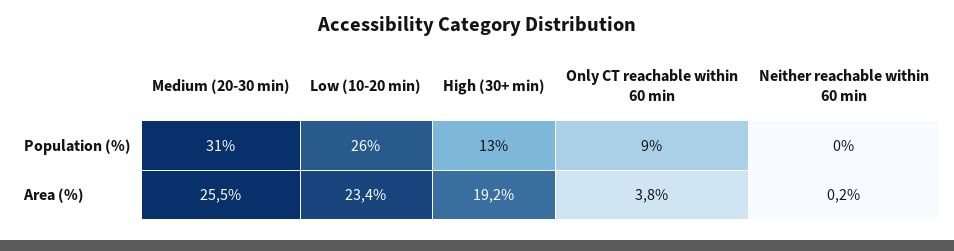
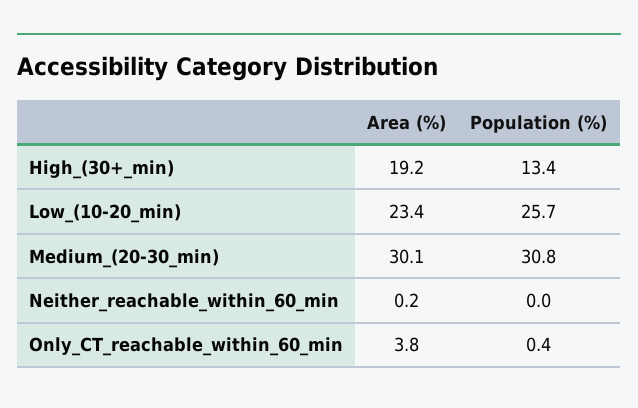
Only CT reachable within 60 min, Population (%): 9 -> 0.4
Medium (20-30 min), Area (%): 25.5 -> 30.1

